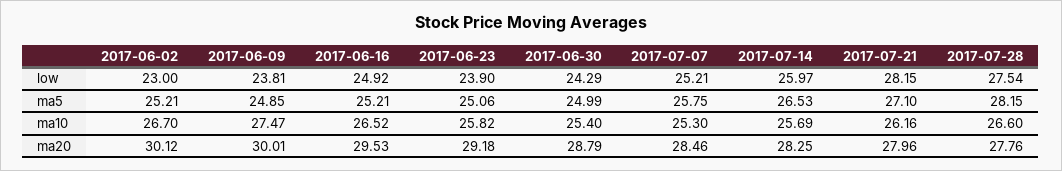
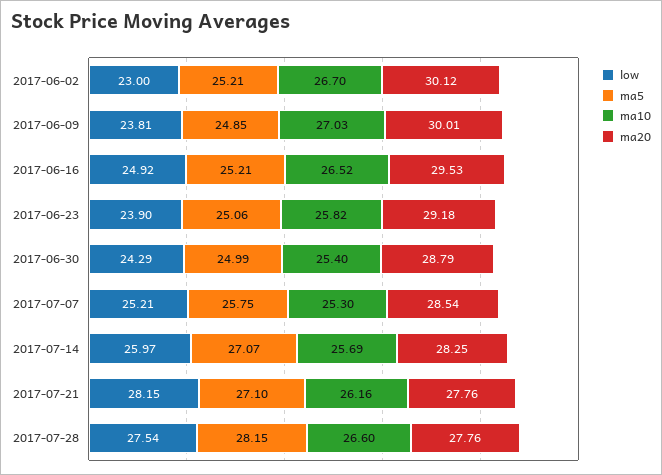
ma5, 2017-07-14: 26.53 -> 27.07
ma10, 2017-06-09: 27.47 -> 27.03
ma20, 2017-07-07: 28.46 -> 28.54
ma20, 2017-07-21: 27.96 -> 27.76

